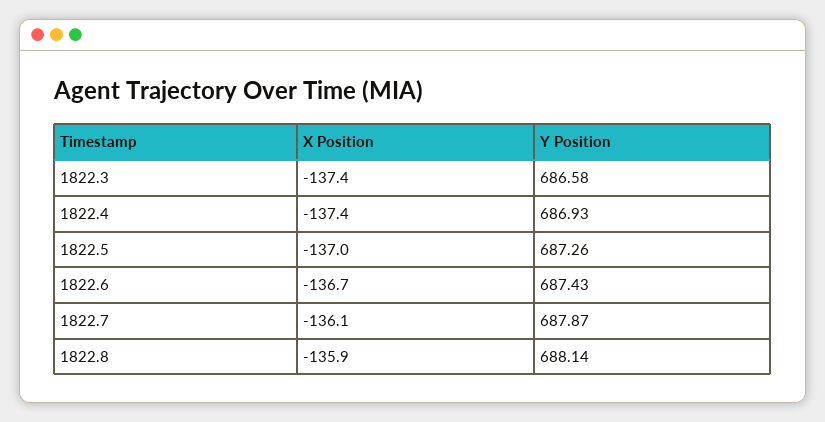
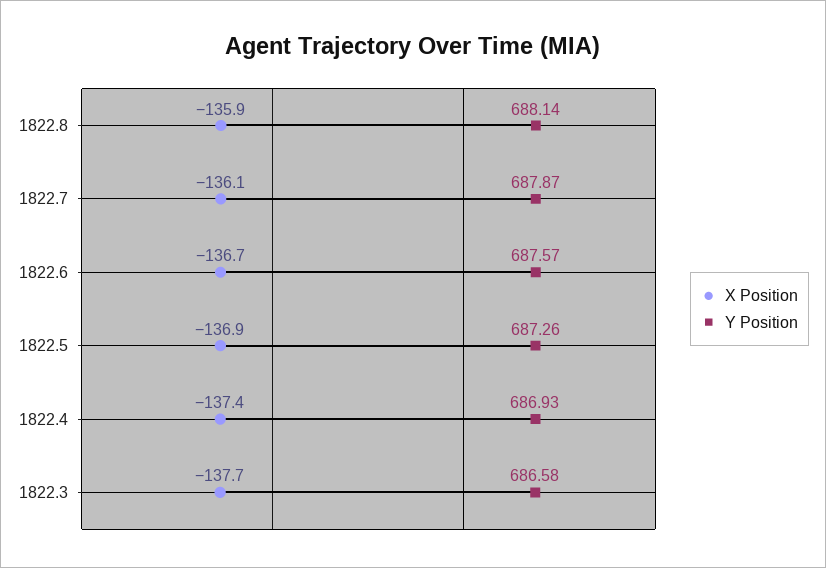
X Position, 1822.3: -137.4 -> -137.7
X Position, 1822.5: -137 -> -136.9
Y Position, 1822.6: 687.43 -> 687.57

